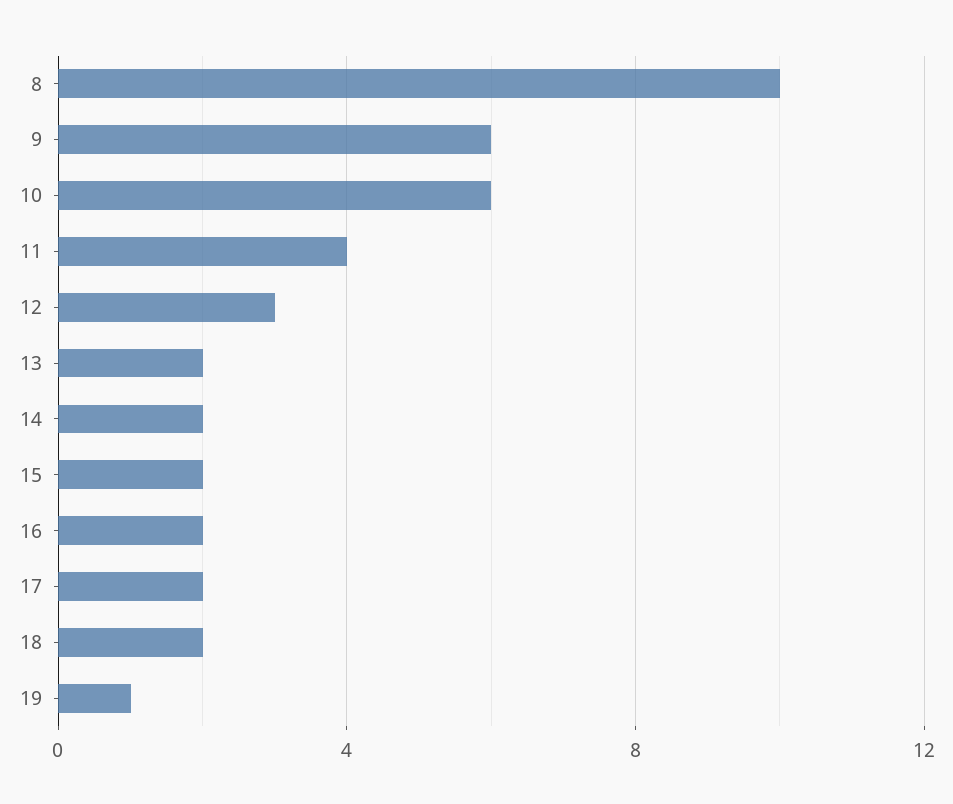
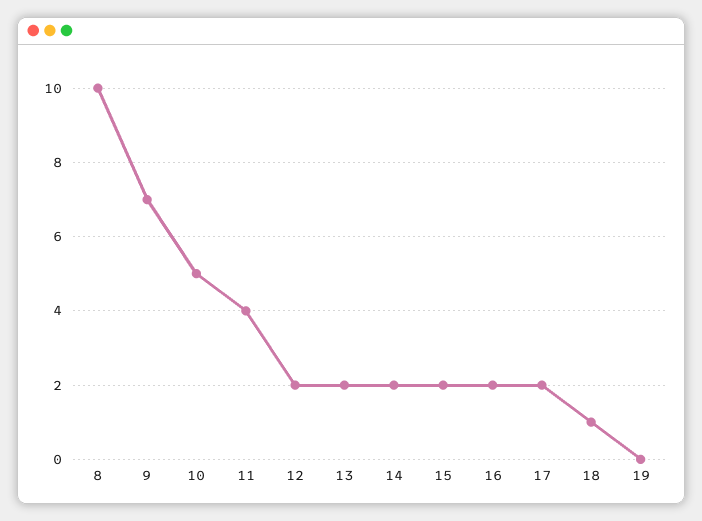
9: 6 -> 7
10: 6 -> 5
12: 3 -> 2
18: 2 -> 1
19: 1 -> 0

